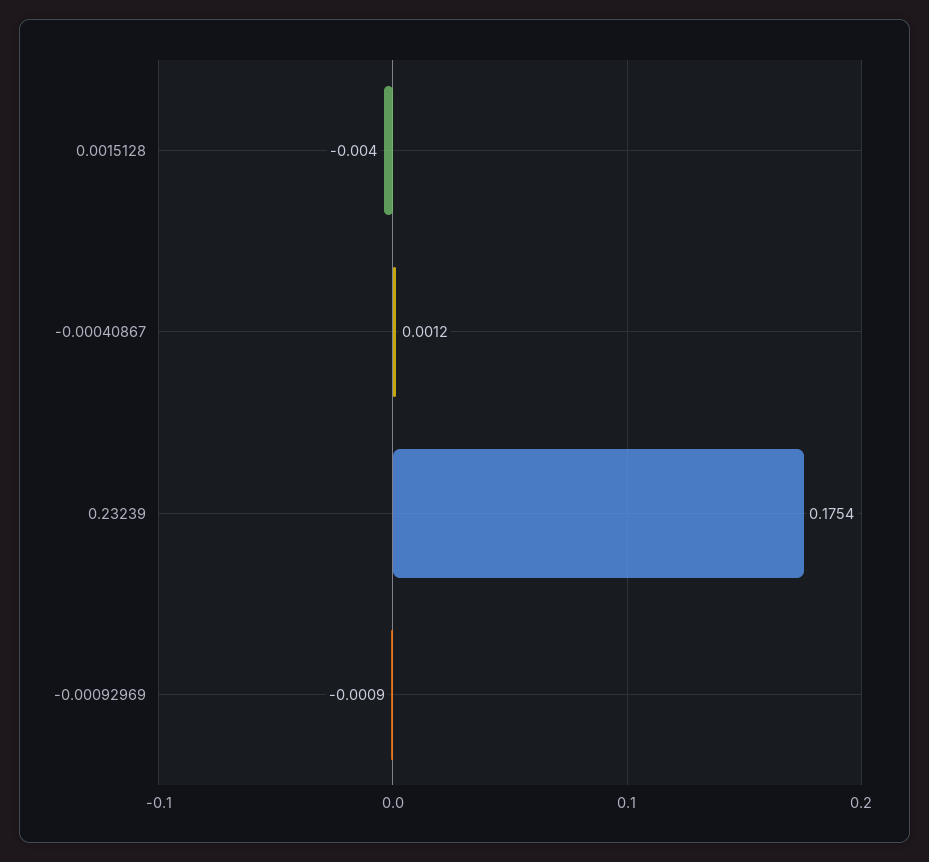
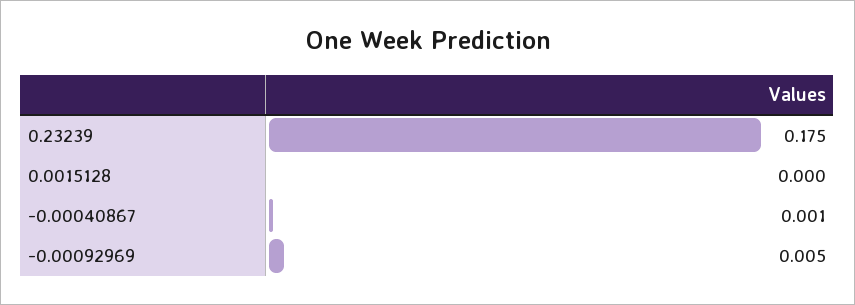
0.0015128: -0.004 -> 0
-0.00092969: -0.0009 -> 0.005

